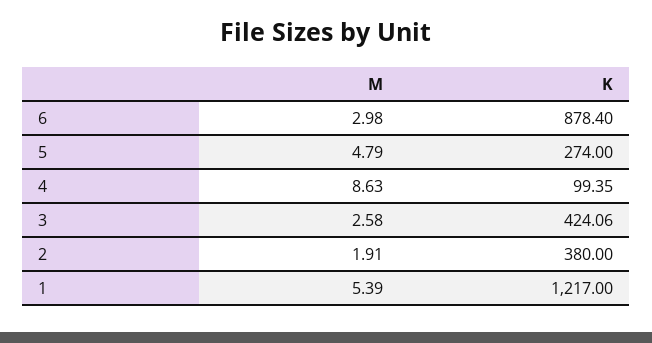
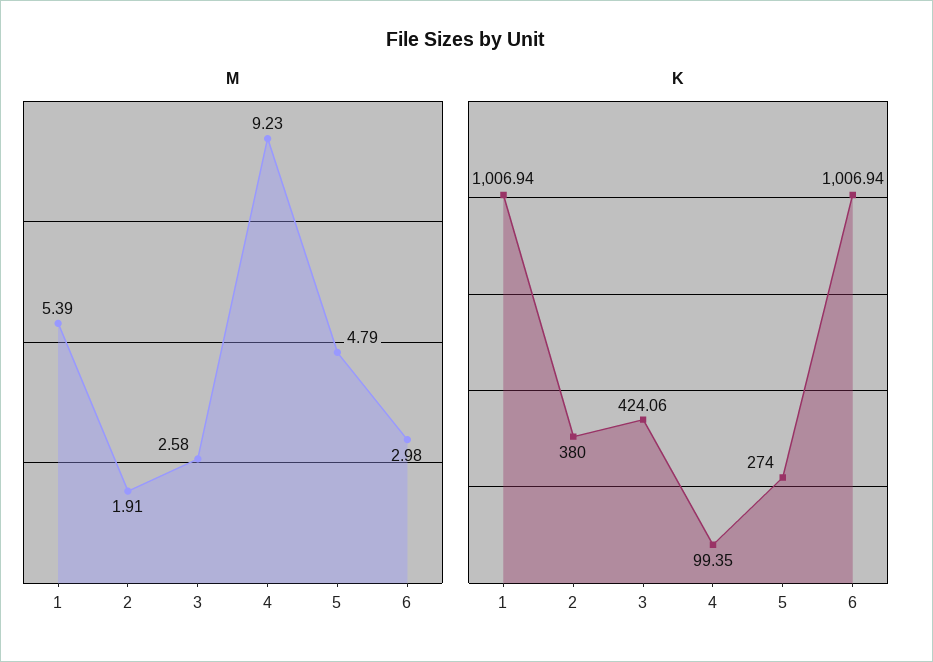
K, 6: 878.4 -> 1006.94
M, 4: 8.63 -> 9.23
K, 1: 1217 -> 1006.94

